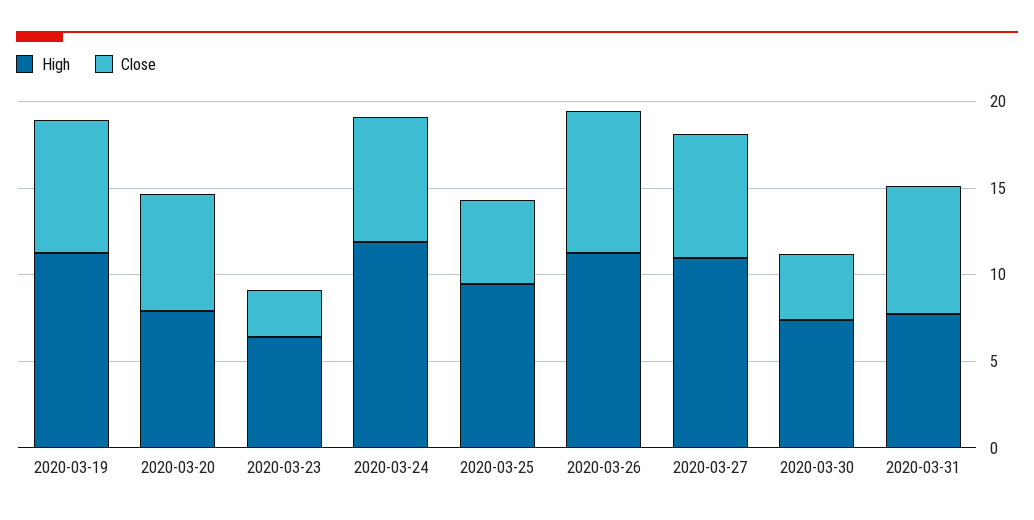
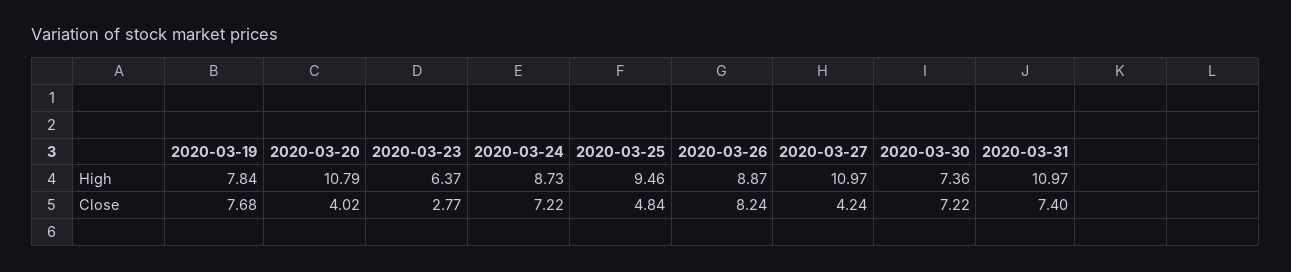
High, 2020-03-19: 11 -> 7.84
High, 2020-03-20: 8 -> 10.79
Close, 2020-03-20: 7 -> 4.02
High, 2020-03-24: 12 -> 8.73
High, 2020-03-26: 11 -> 8.87
Close, 2020-03-27: 7 -> 4.24
Close, 2020-03-30: 4 -> 7.22
High, 2020-03-31: 8 -> 10.97

